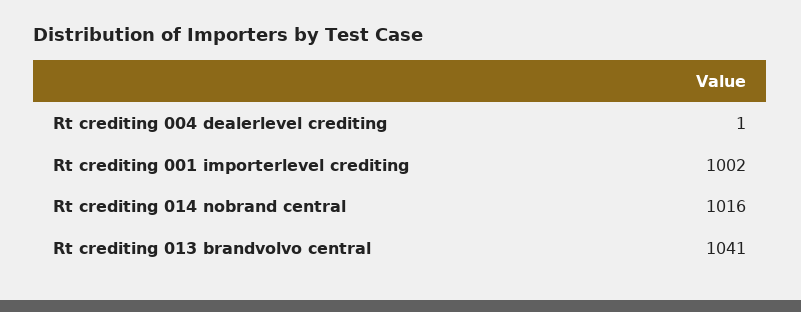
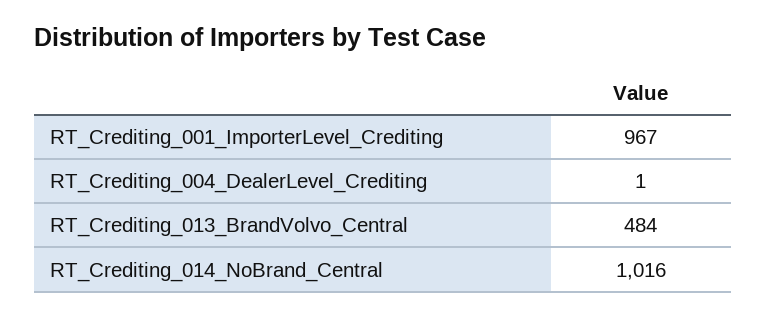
Rt crediting 001 importerlevel crediting: 1002 -> 967
Rt crediting 013 brandvolvo central: 1041 -> 484

